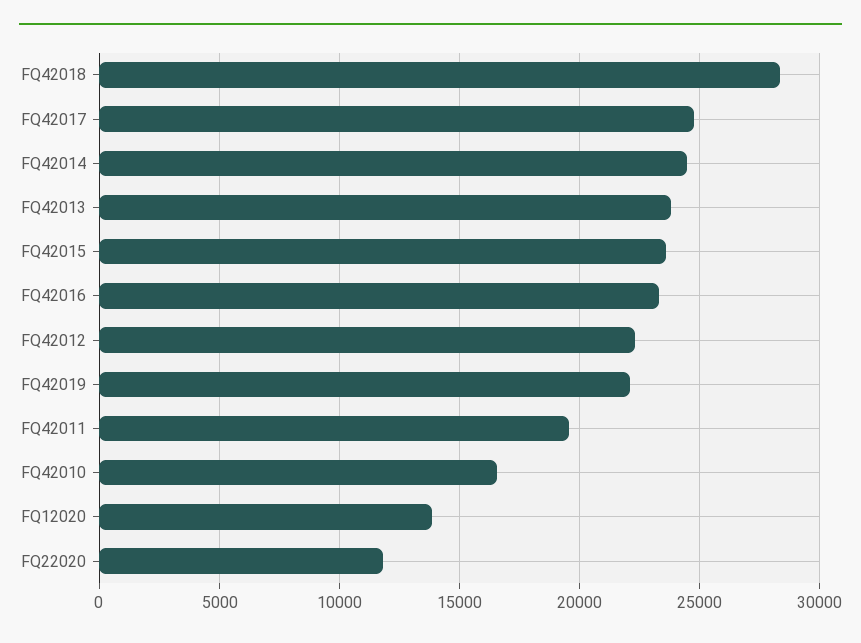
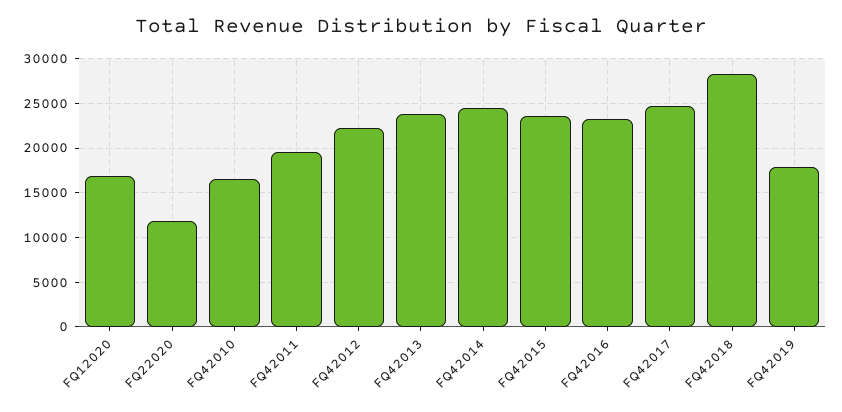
FQ42019: 22000 -> 18000
FQ12020: 14000 -> 17000

